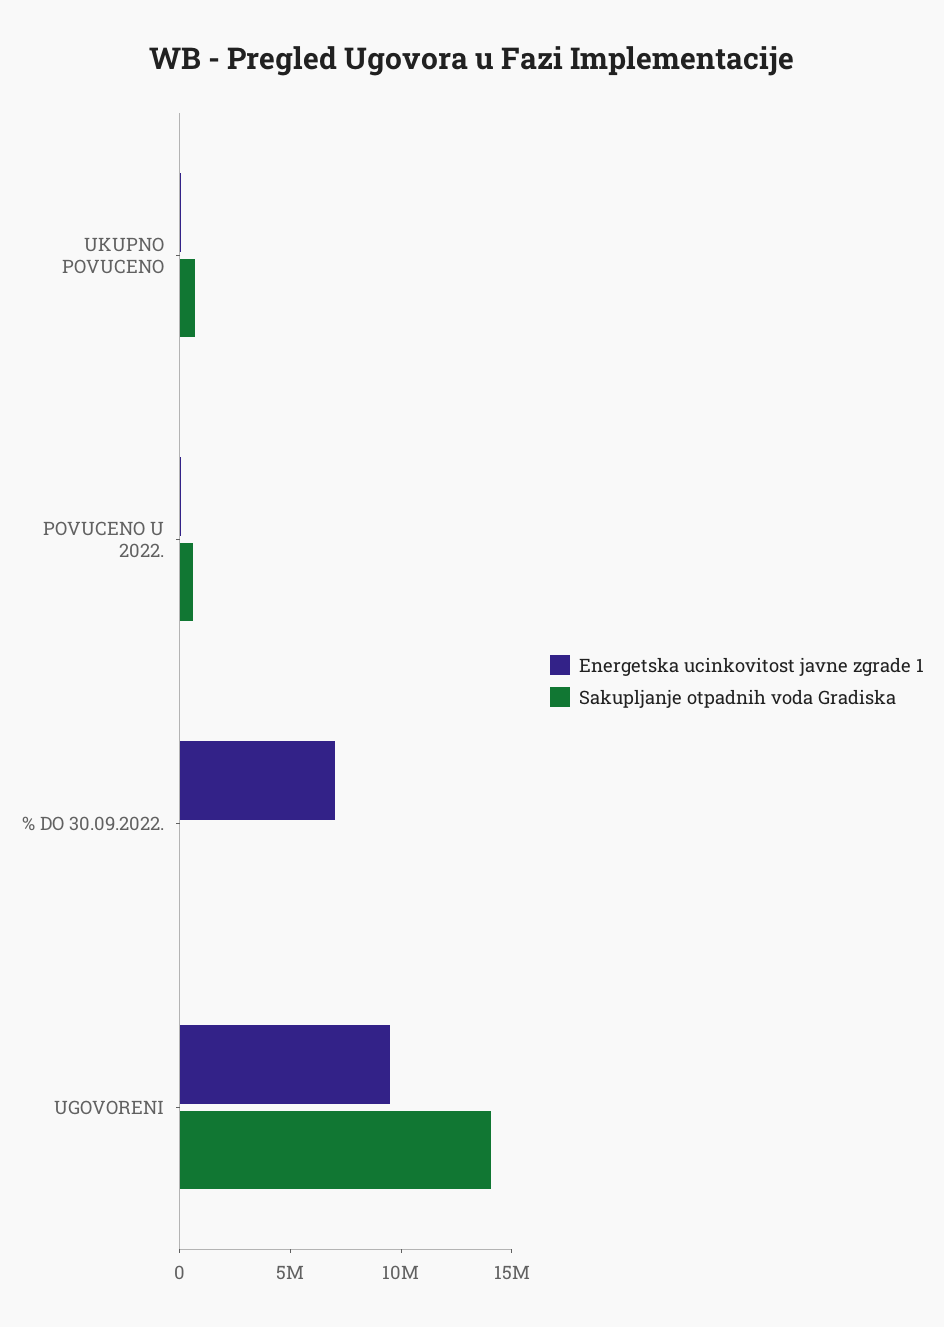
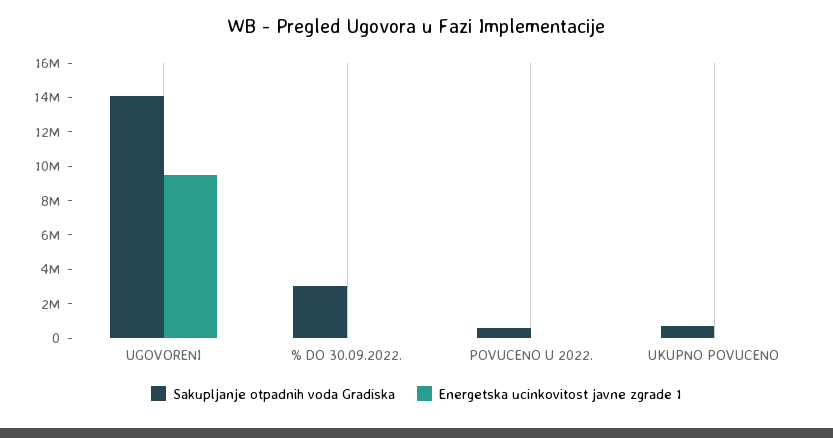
Energetska ucinkovitost javne zgrade 1, % DO 30.09.2022.: 7000000 -> 0
Sakupljanje otpadnih voda Gradiska, % DO 30.09.2022.: 0 -> 3000000

